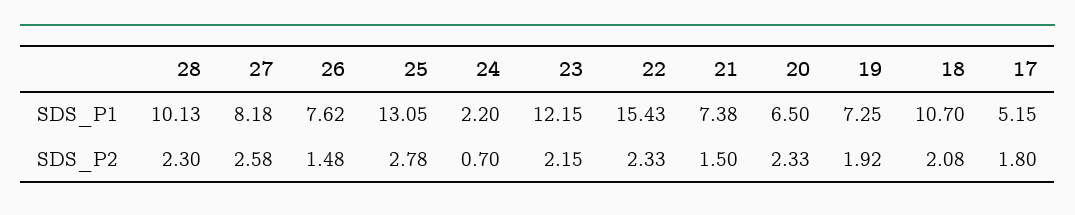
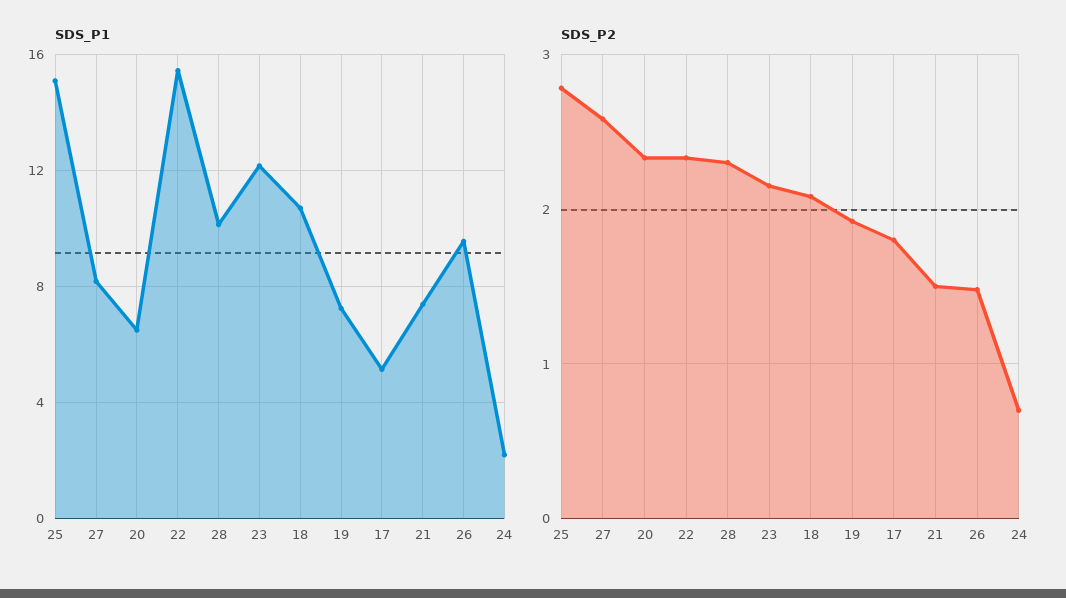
SDS_P1, 26: 7.62 -> 9.5
SDS_P1, 25: 13.05 -> 15

